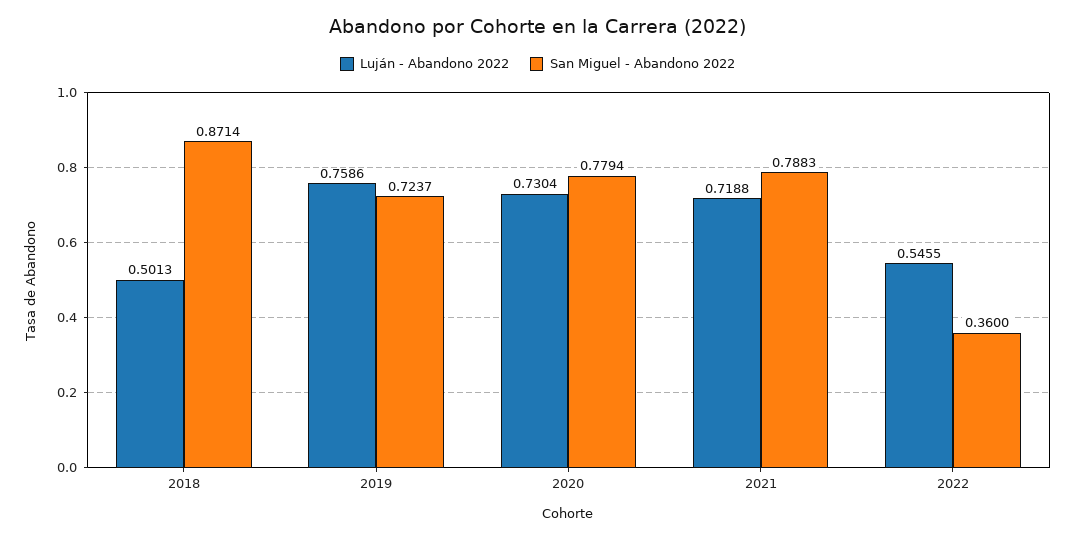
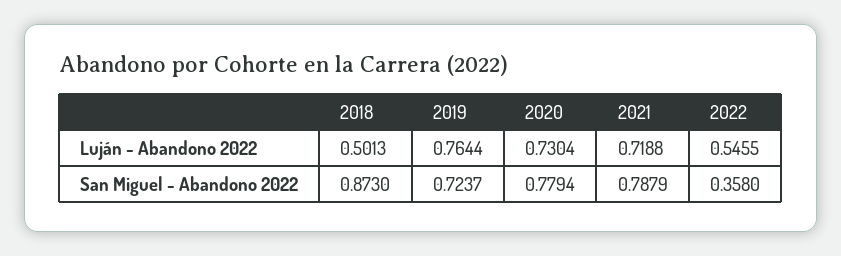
San Miguel - Abandono 2022, 2018: 0.8714 -> 0.873
Luján - Abandono 2022, 2019: 0.7586 -> 0.7644
San Miguel - Abandono 2022, 2021: 0.7883 -> 0.7879
San Miguel - Abandono 2022, 2022: 0.36 -> 0.358

